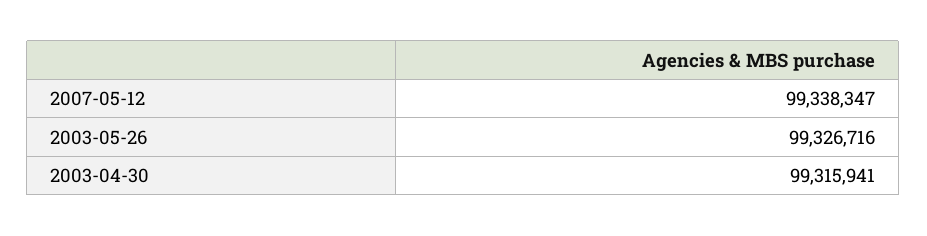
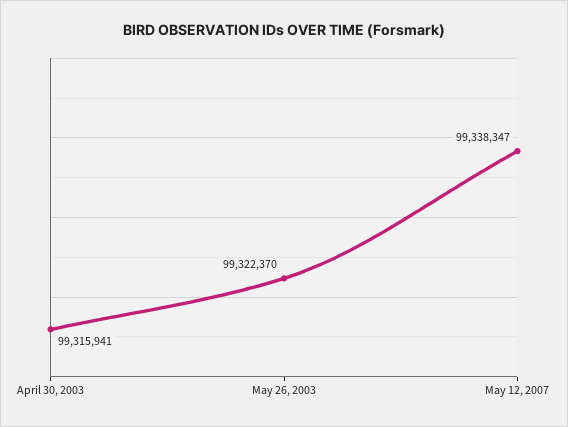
2003-05-26: 99326716 -> 99322370

